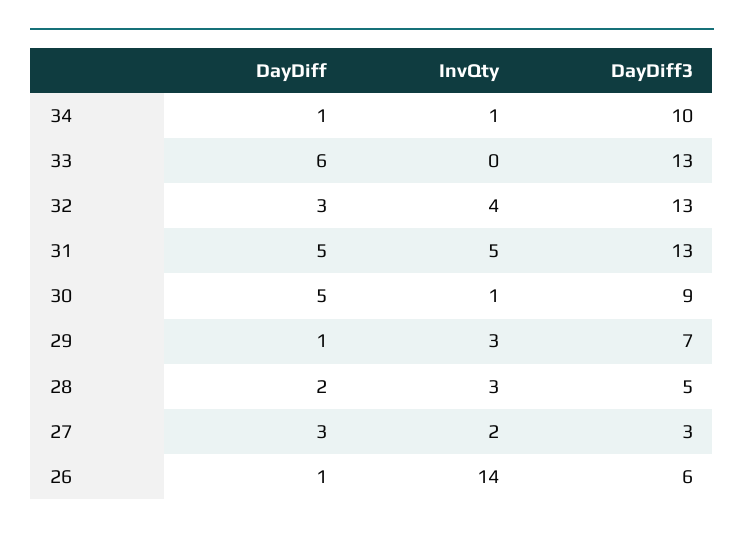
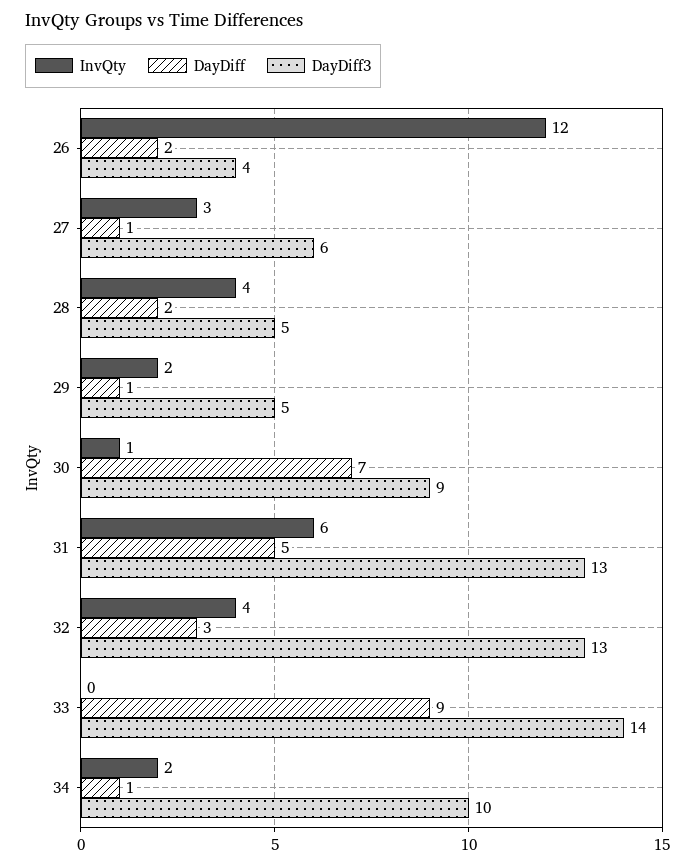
InvQty, 34: 1 -> 2
DayDiff, 33: 6 -> 9
DayDiff3, 33: 13 -> 14
InvQty, 31: 5 -> 6
DayDiff, 30: 5 -> 7
InvQty, 29: 3 -> 2
DayDiff3, 29: 7 -> 5
InvQty, 28: 3 -> 4
DayDiff, 27: 3 -> 1
InvQty, 27: 2 -> 3
DayDiff3, 27: 3 -> 6
DayDiff, 26: 1 -> 2
InvQty, 26: 14 -> 12
DayDiff3, 26: 6 -> 4

